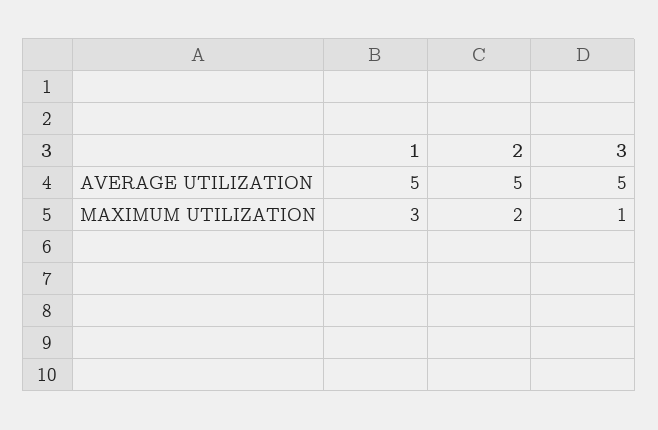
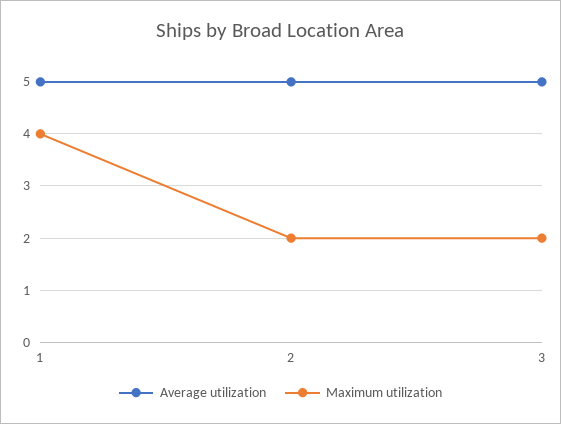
MAXIMUM UTILIZATION, 1: 3 -> 4
MAXIMUM UTILIZATION, 3: 1 -> 2

